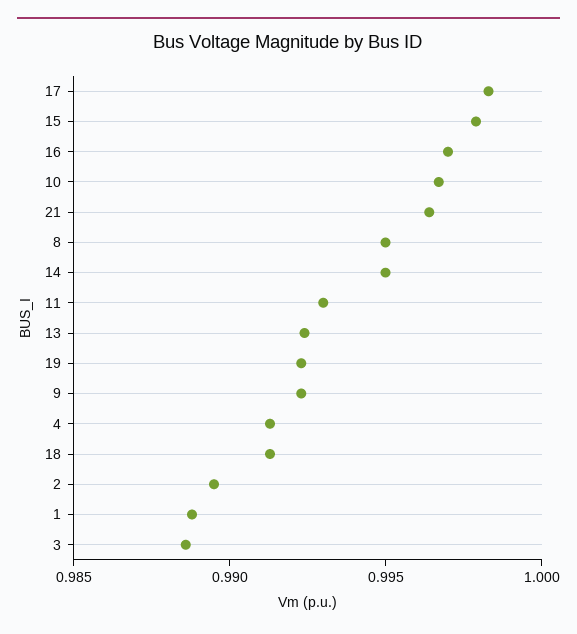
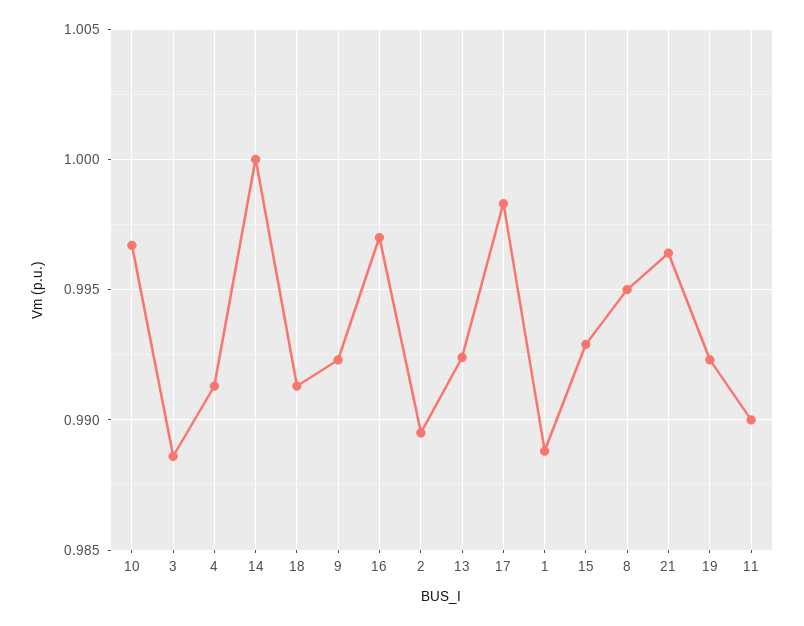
15: 0.998 -> 0.993
14: 0.995 -> 1
11: 0.993 -> 0.99

